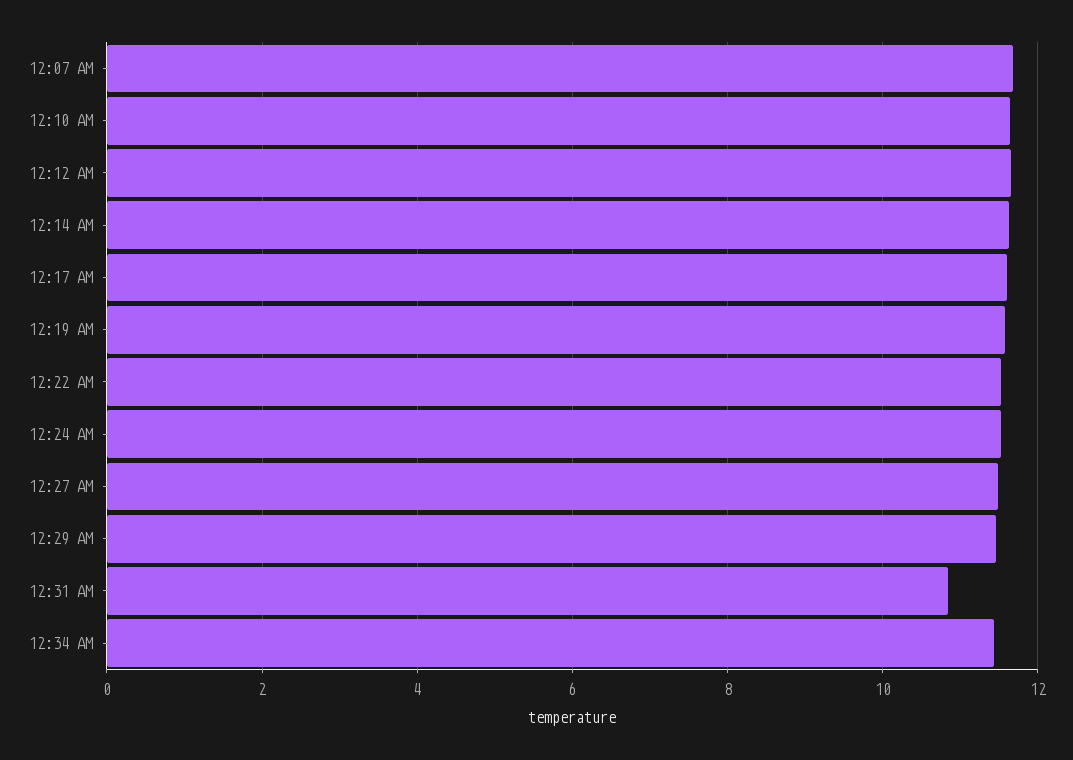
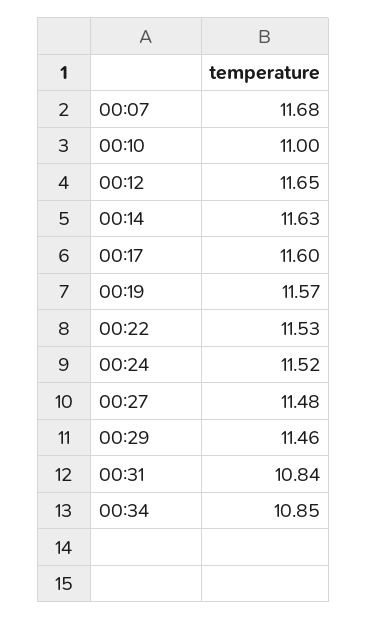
12:10 AM: 11.6 -> 11
12:34 AM: 11.4 -> 10.85

